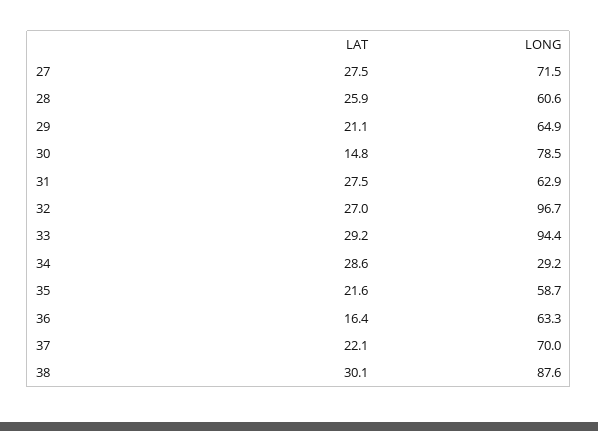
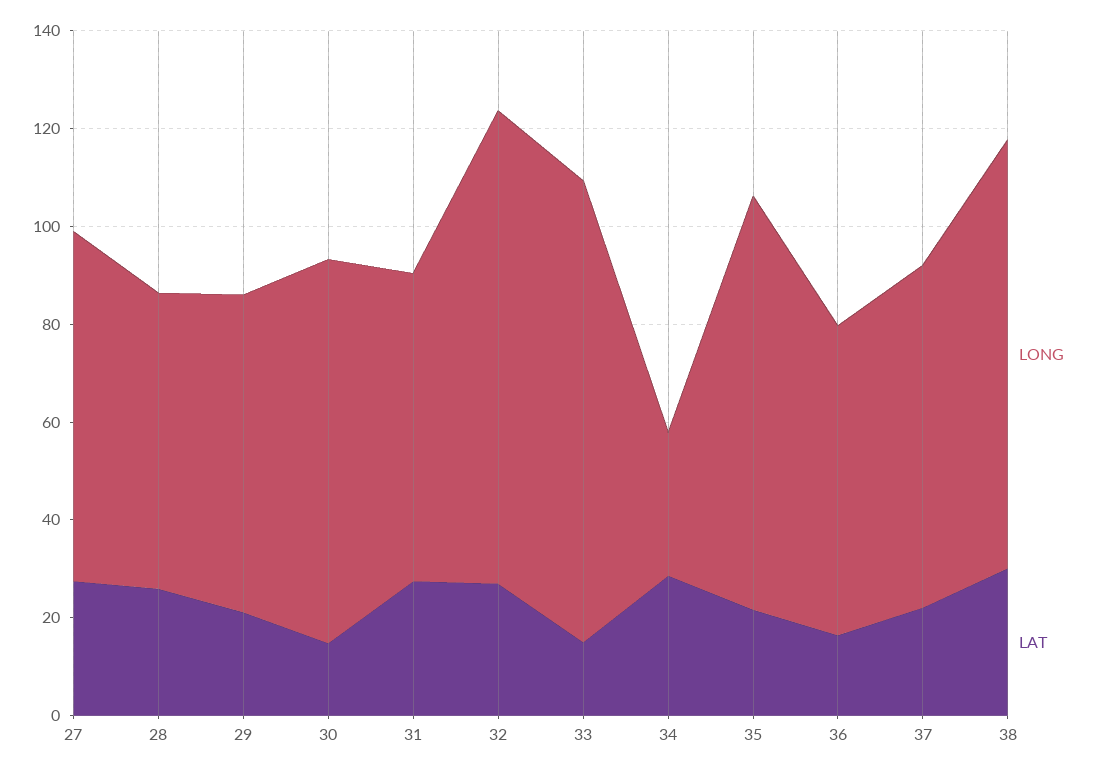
LAT, 33: 29.2 -> 15
LONG, 35: 58.7 -> 85

